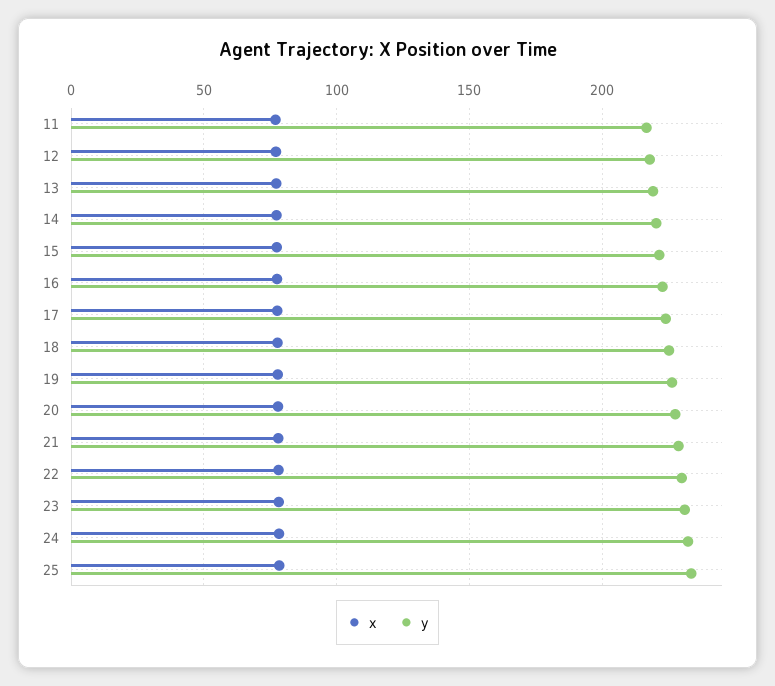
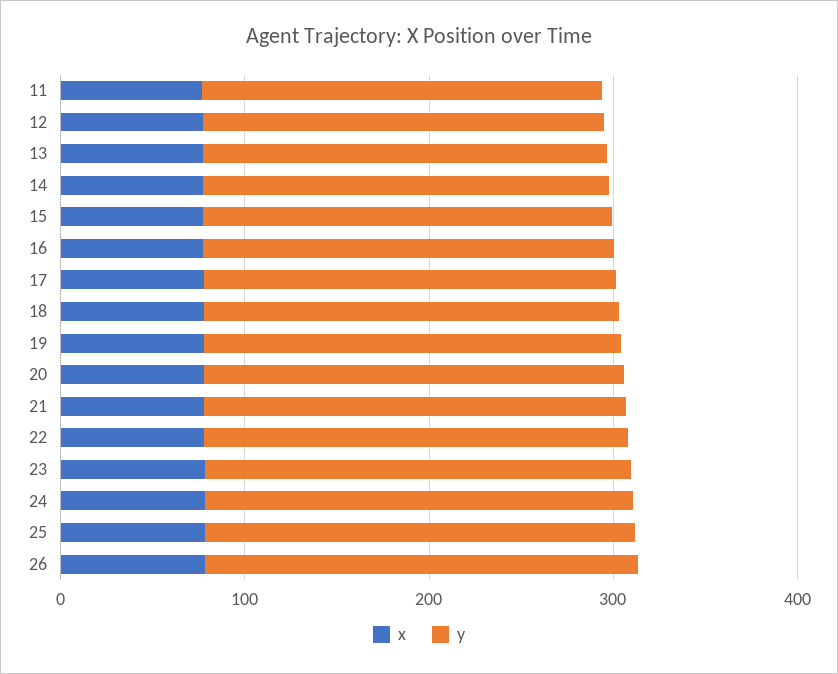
x, 26: none -> 80
y, 26: none -> 240

